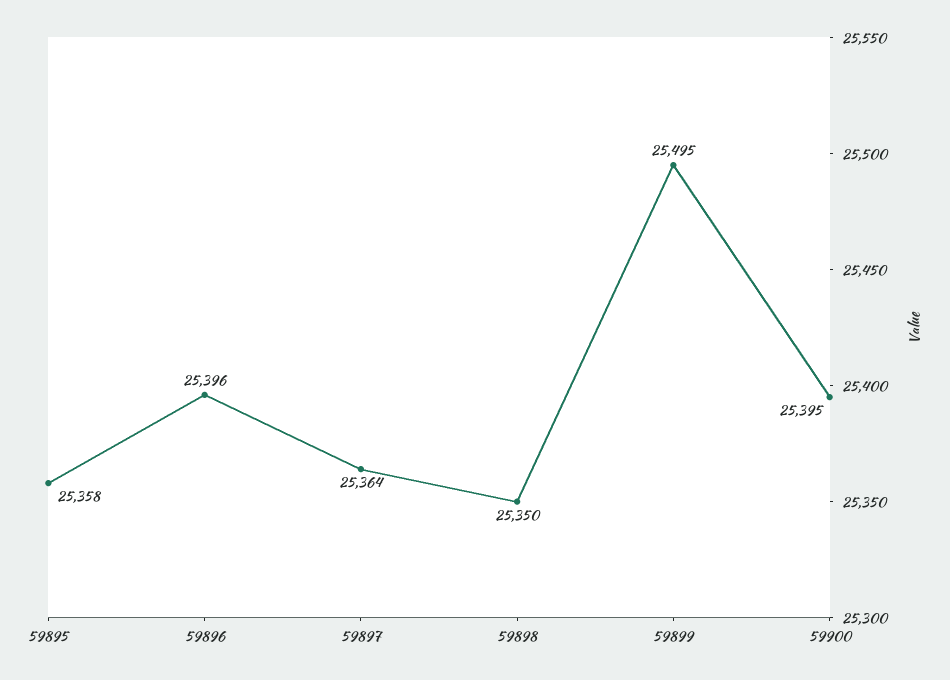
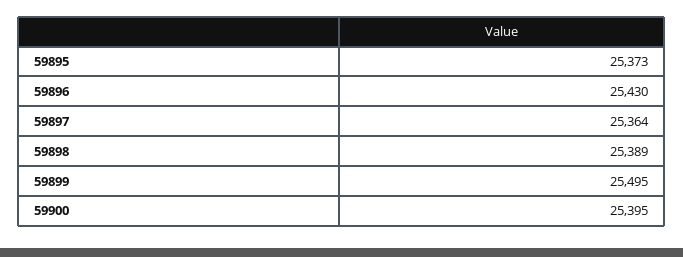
59895: 25358 -> 25373
59896: 25396 -> 25430
59898: 25350 -> 25389

